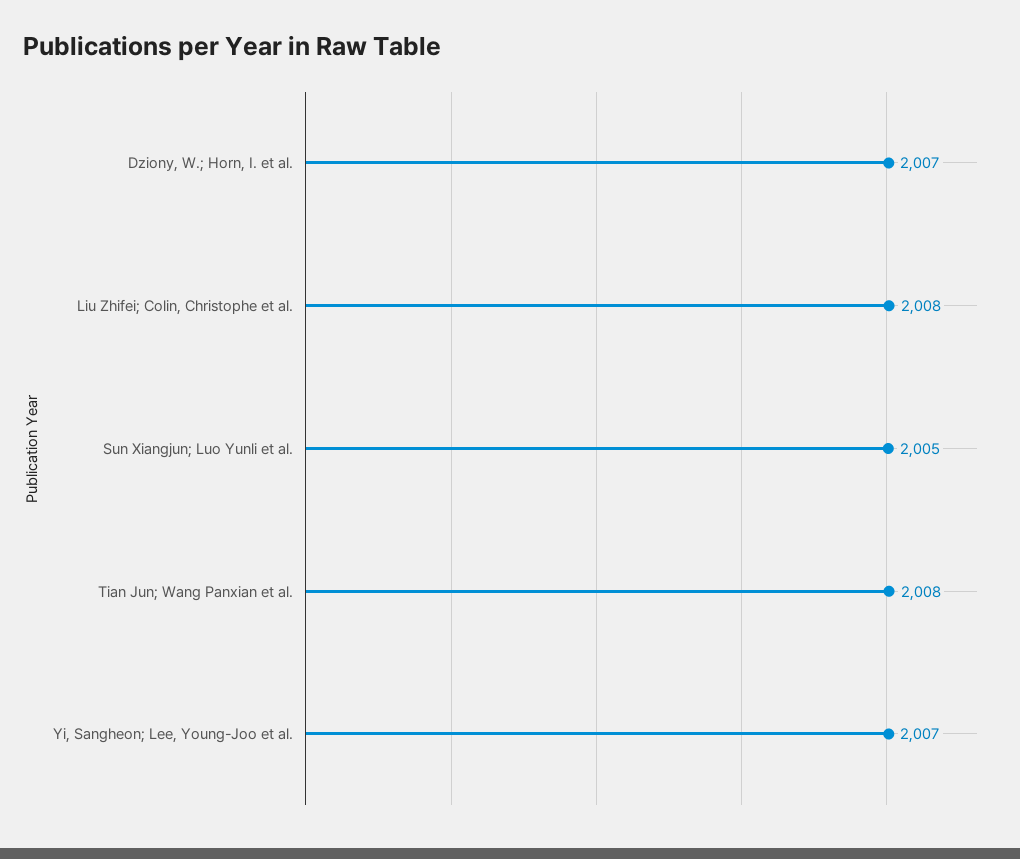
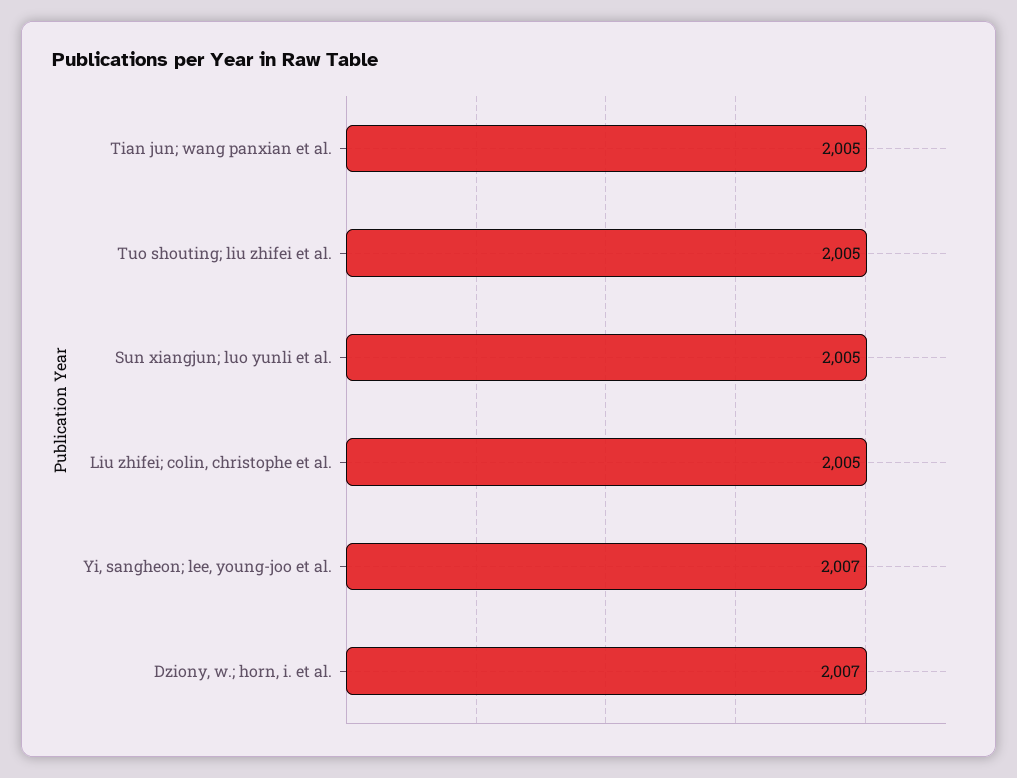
Liu Zhifei; Colin, Christophe et al.: 2008 -> 2005
Tian Jun; Wang Panxian et al.: 2008 -> 2005
Tuo shouting; liu zhifei et al.: none -> 2005

